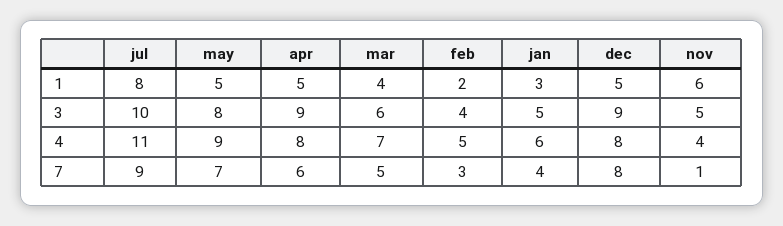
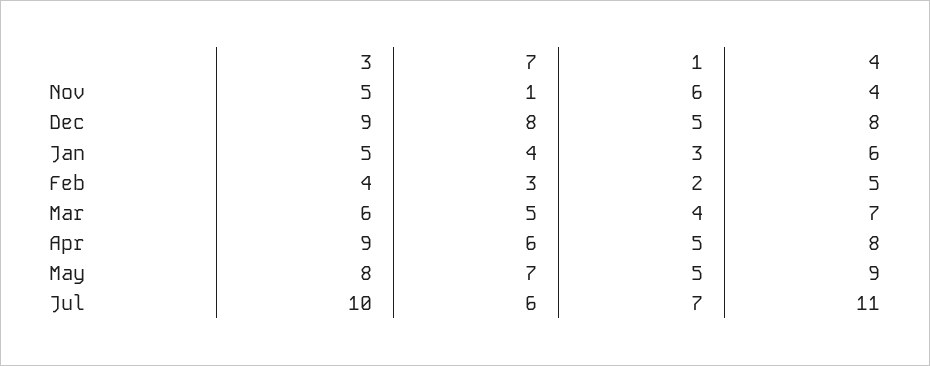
jul, 1: 8 -> 7
jul, 7: 9 -> 6

